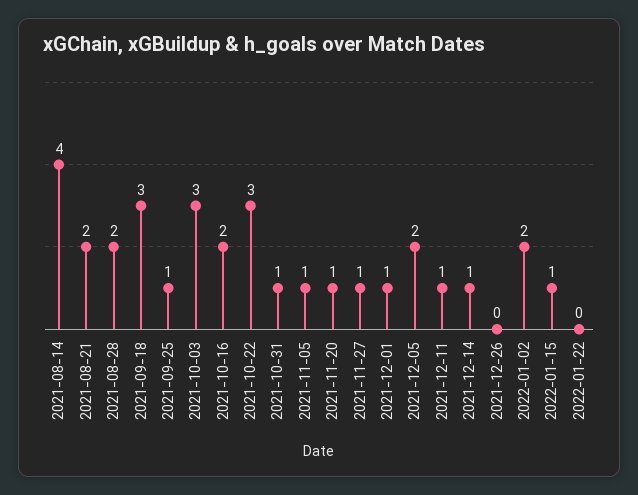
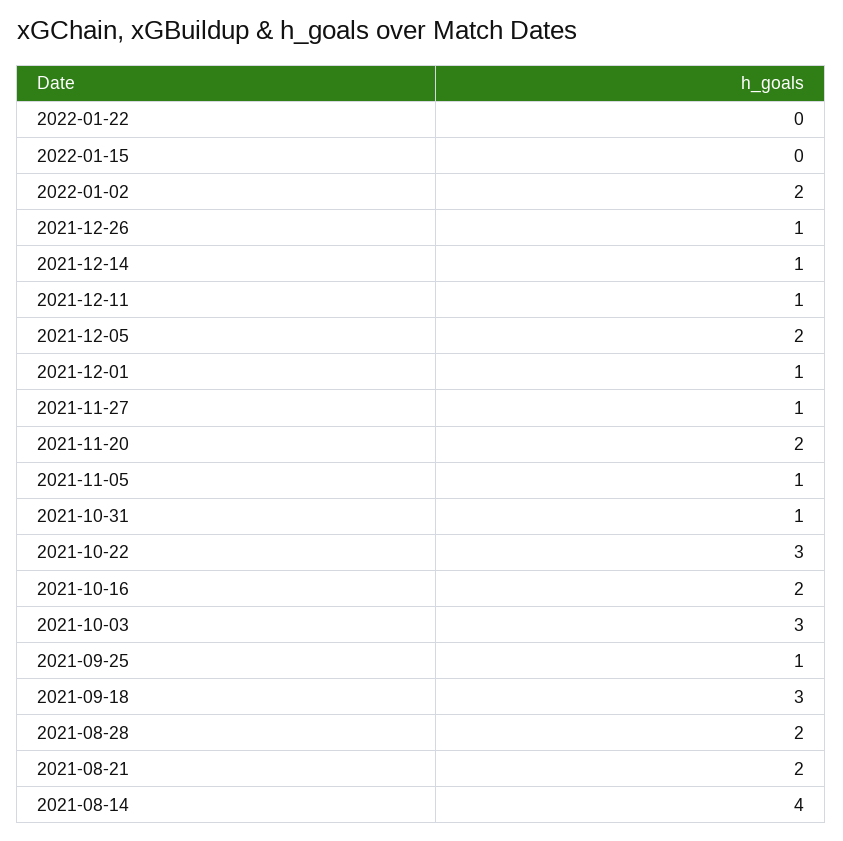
2021-11-20: 1 -> 2
2021-12-26: 0 -> 1
2022-01-15: 1 -> 0

